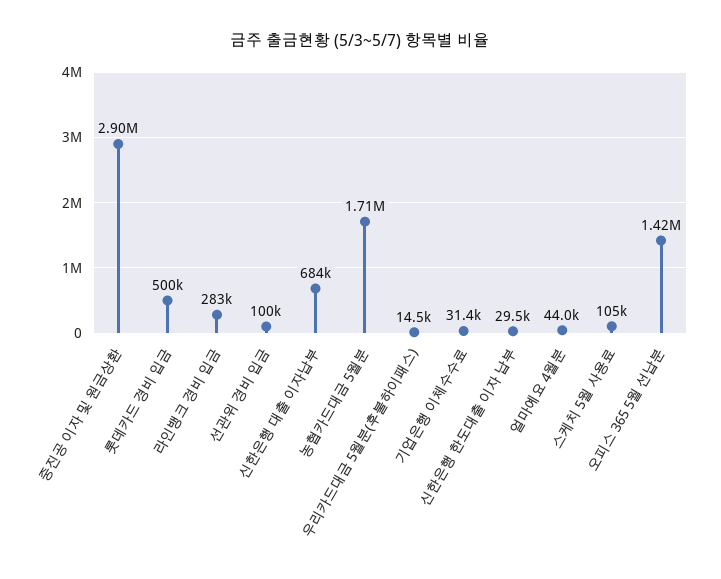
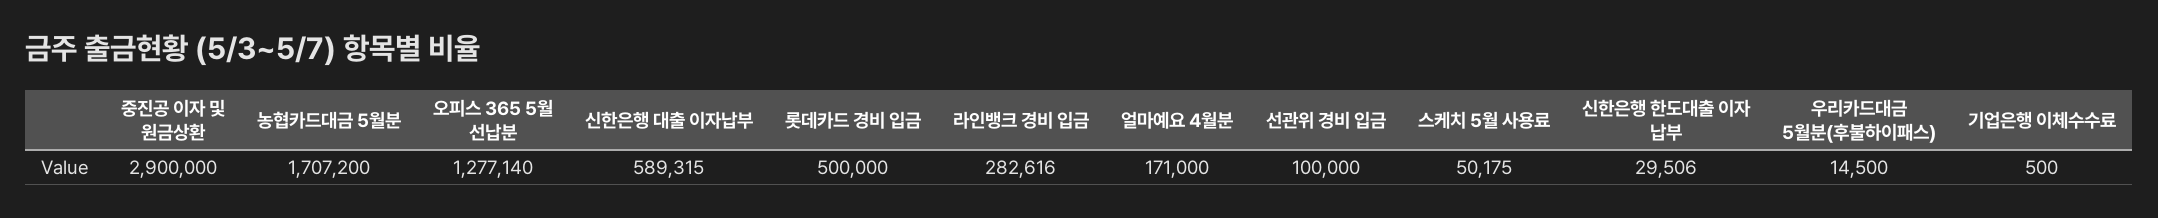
신한은행 대출 이자납부: 684000 -> 589315
기업은행 이체수수료: 31400 -> 500
얼마예요 4월분: 44000 -> 171000
스케치 5월 사용료: 105000 -> 50175
오피스 365 5월 선납분: 1420000 -> 1277140

